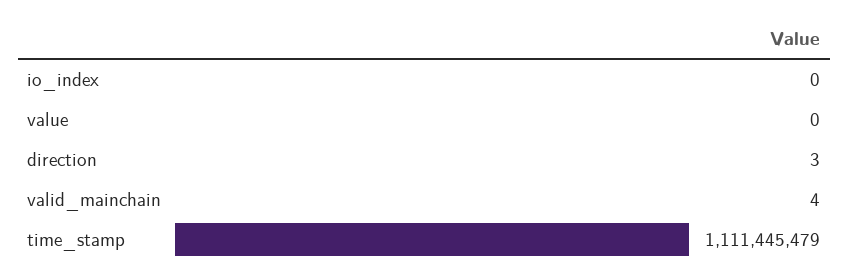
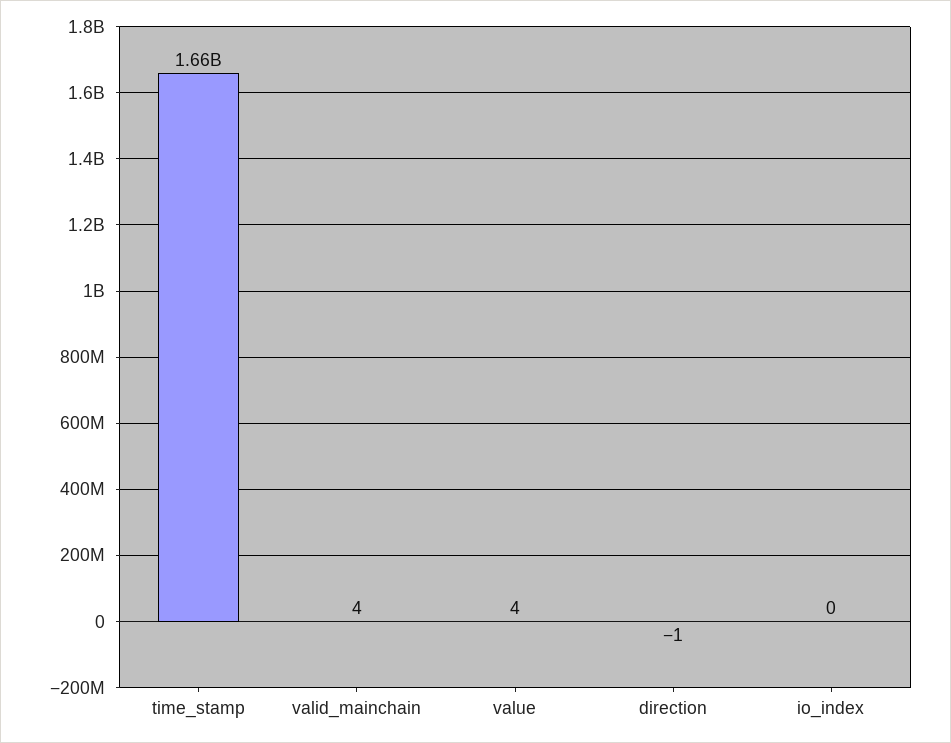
value: 0 -> 4
direction: 3 -> -1
time_stamp: 1111445479 -> 1660000000

